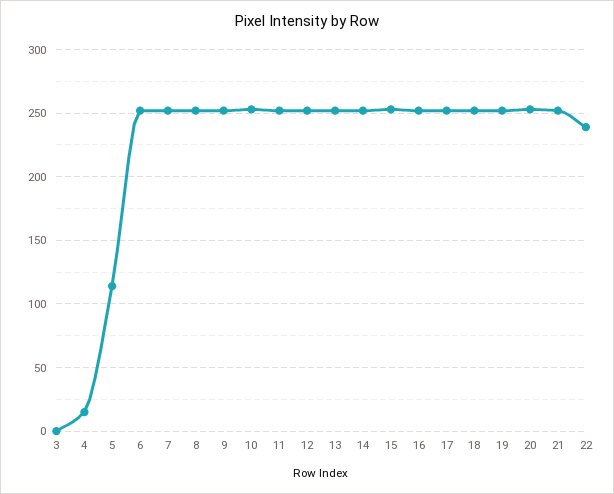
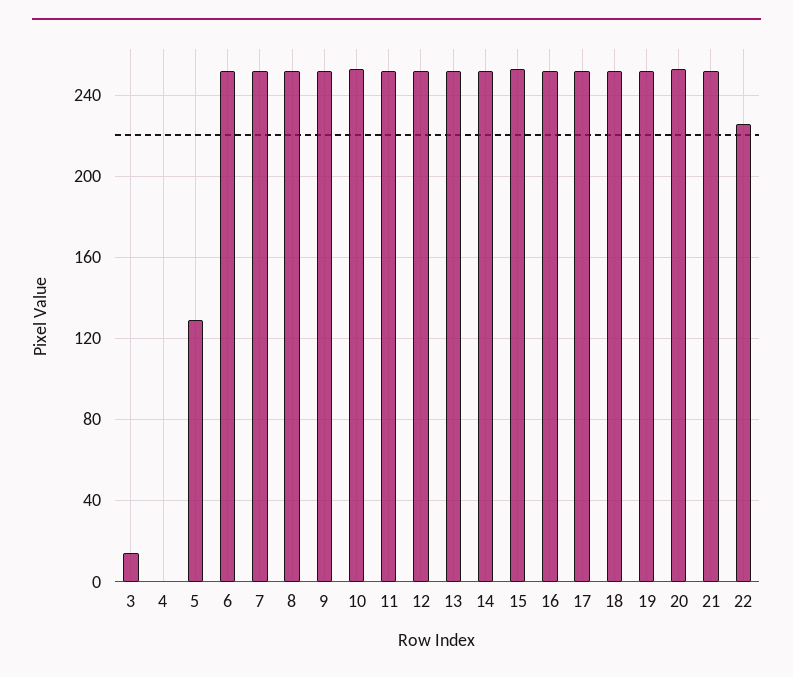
3: 0 -> 15
4: 15 -> 0
5: 115 -> 130
22: 240 -> 225

